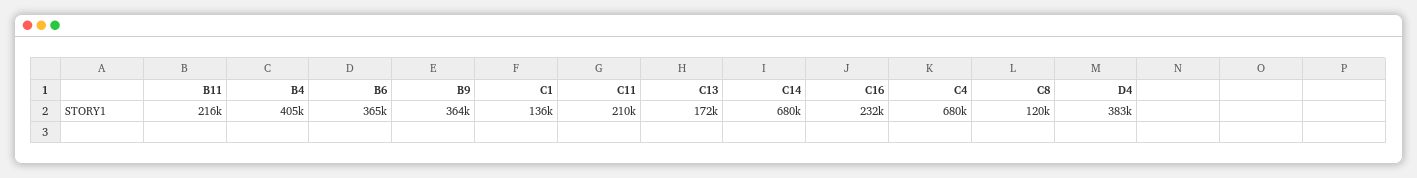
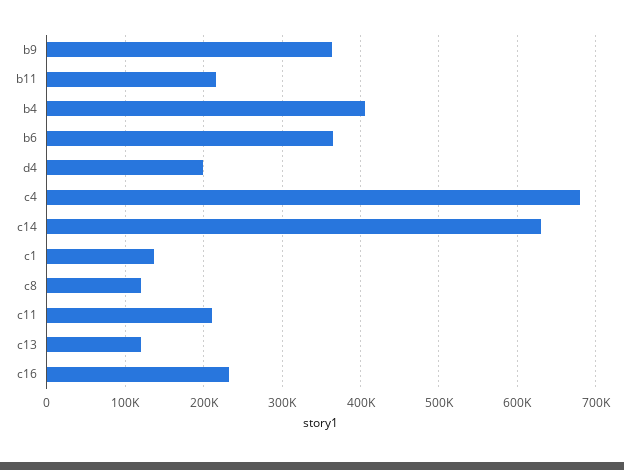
C13: 172000 -> 120000
C14: 680000 -> 630000
D4: 383000 -> 200000

